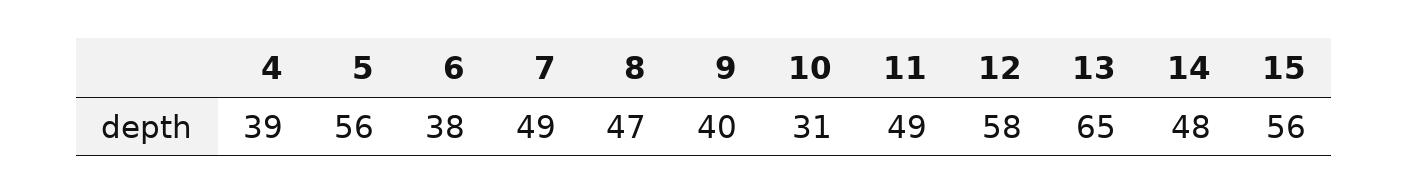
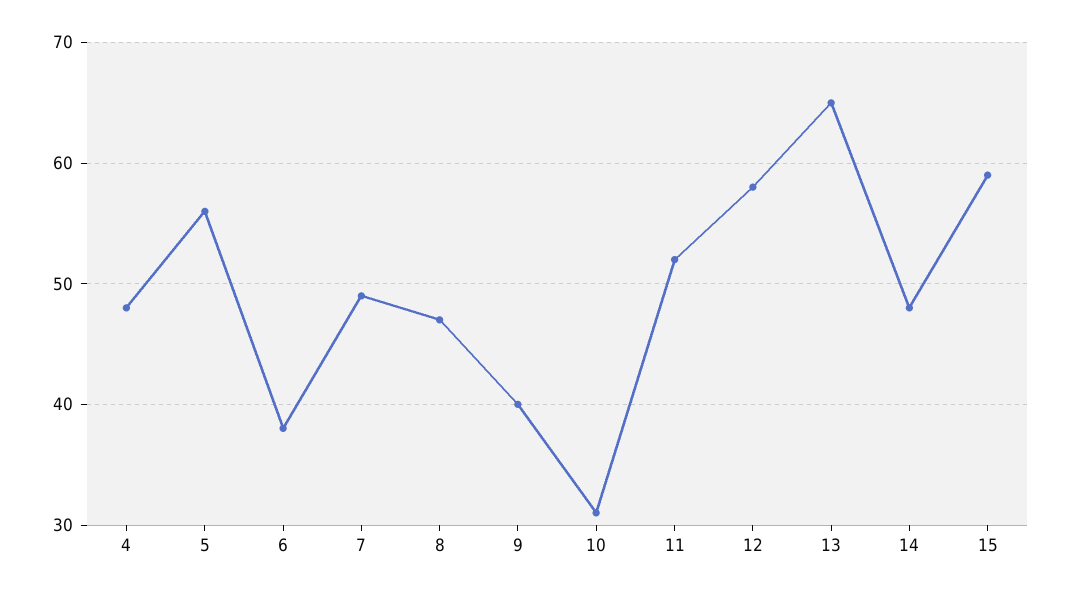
4: 39 -> 48
11: 49 -> 52
15: 56 -> 59

